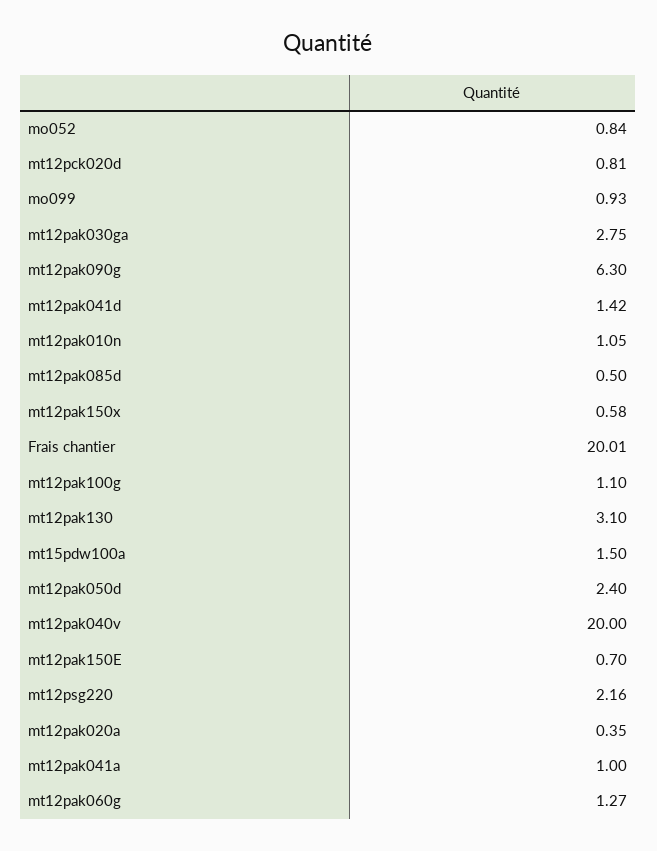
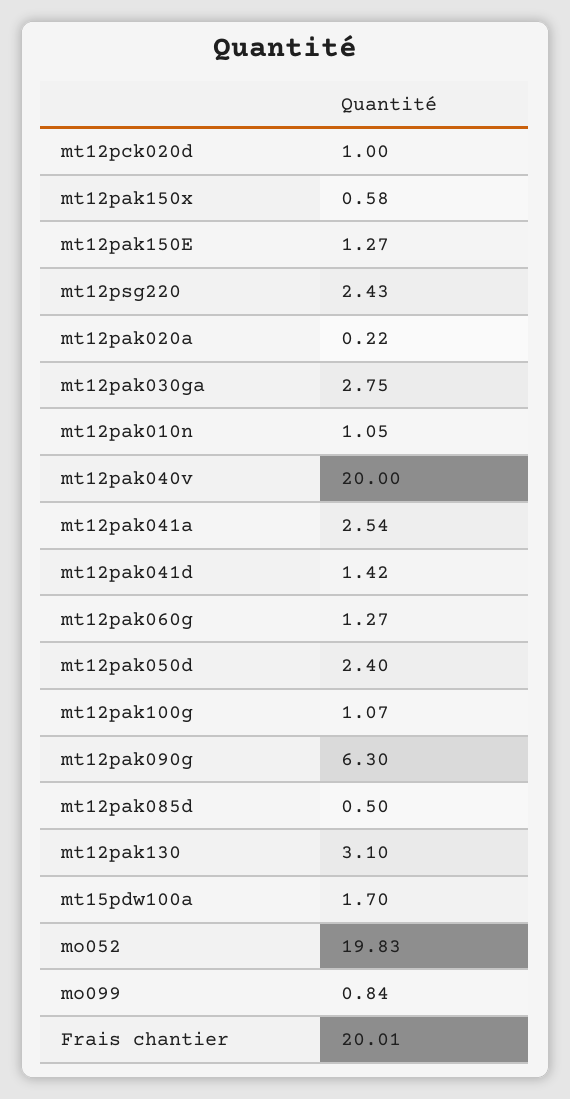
mo052: 0.84 -> 19.83
mt12pck020d: 0.81 -> 1
mo099: 0.93 -> 0.84
mt12pak100g: 1.1 -> 1.07
mt15pdw100a: 1.5 -> 1.7
mt12pak150E: 0.7 -> 1.27
mt12psg220: 2.16 -> 2.43
mt12pak020a: 0.35 -> 0.22
mt12pak041a: 1 -> 2.54

